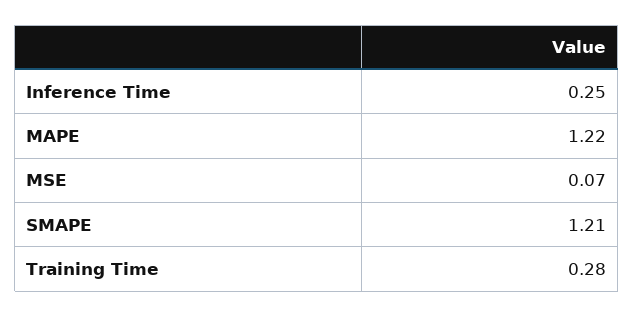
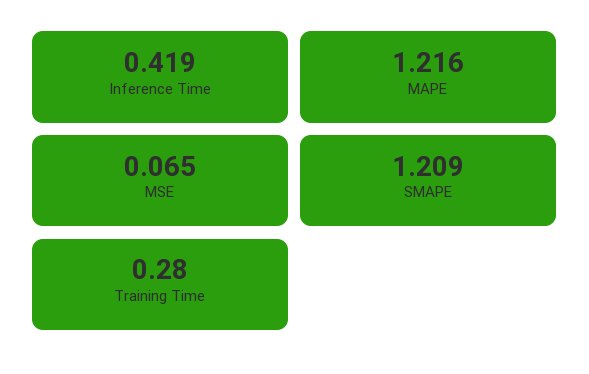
Inference Time: 0.25 -> 0.419

